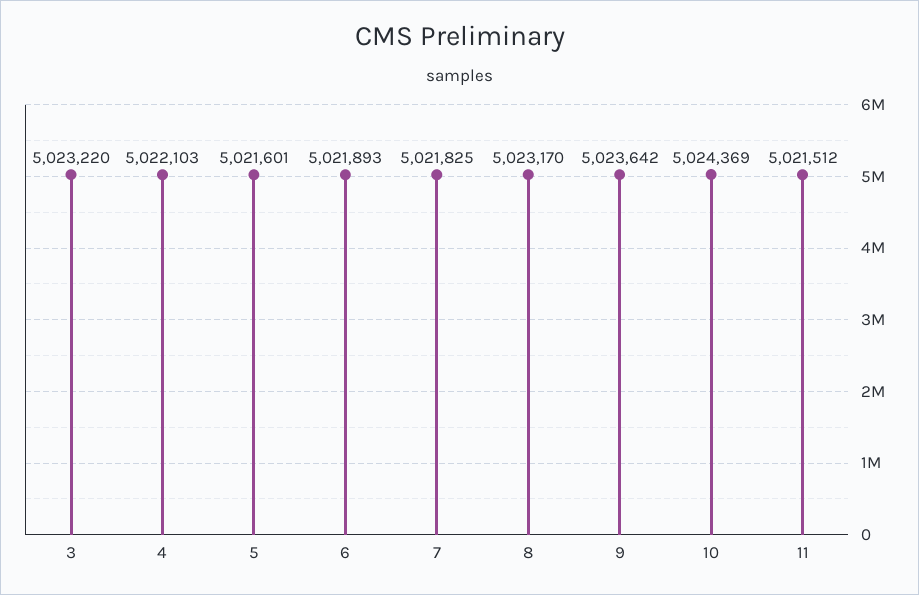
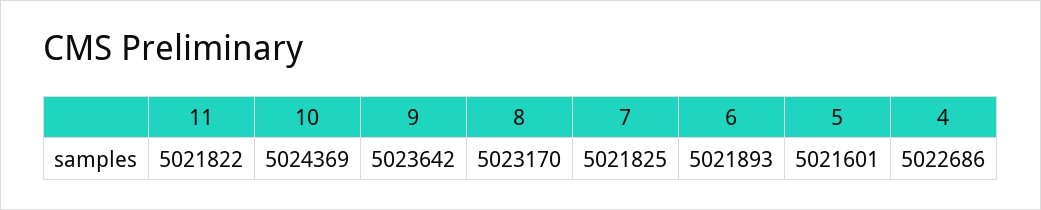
3: 5023220 -> none
4: 5022103 -> 5022686
11: 5021512 -> 5021822

